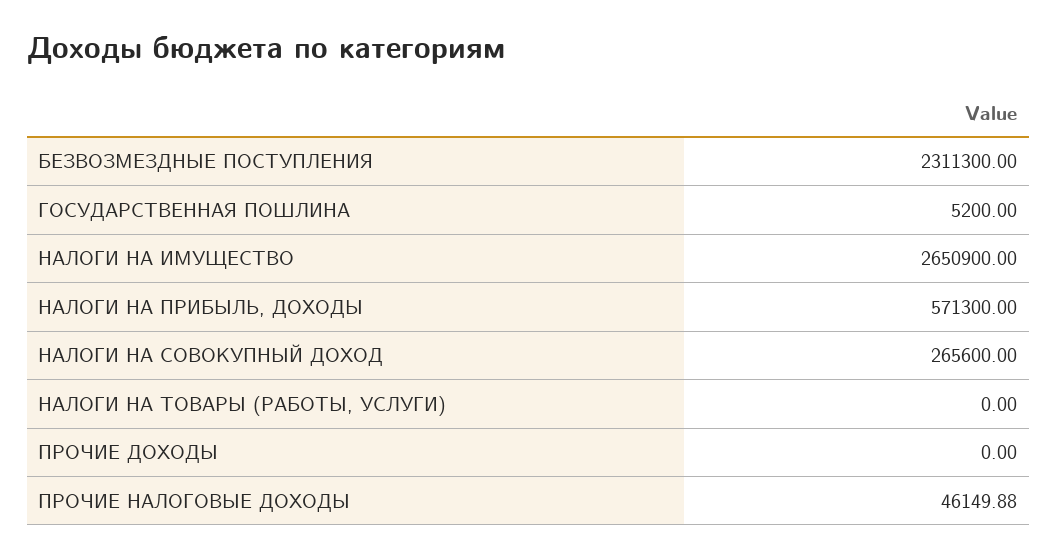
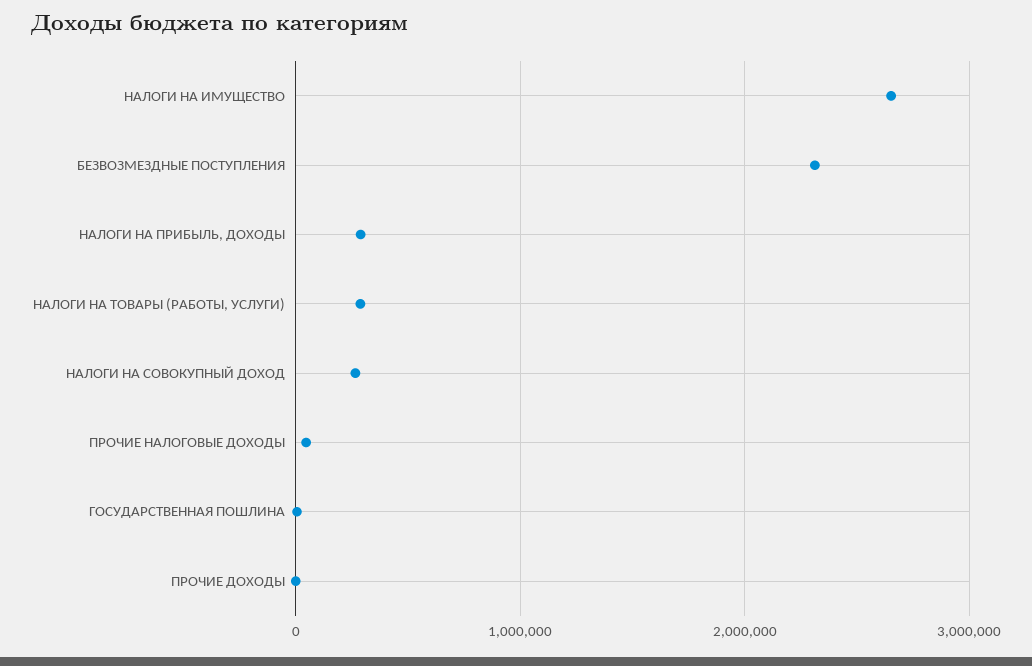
НАЛОГИ НА ПРИБЫЛЬ, ДОХОДЫ: 571300 -> 300000
НАЛОГИ НА ТОВАРЫ (РАБОТЫ, УСЛУГИ): 0 -> 300000

